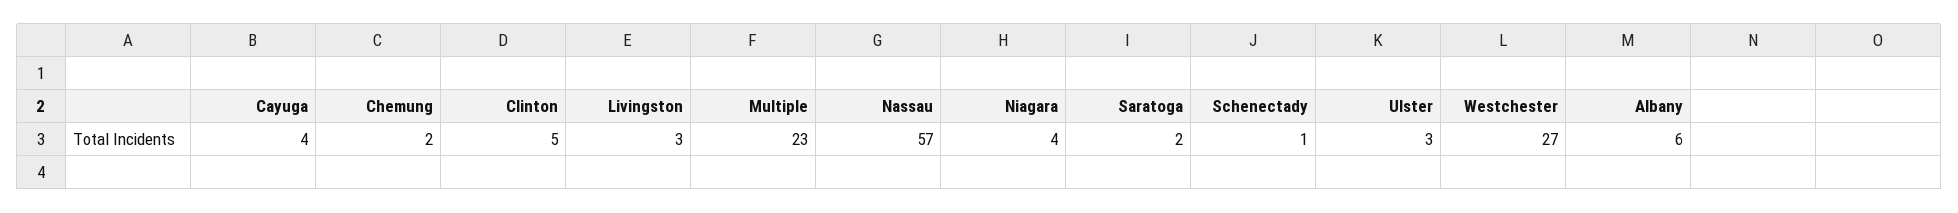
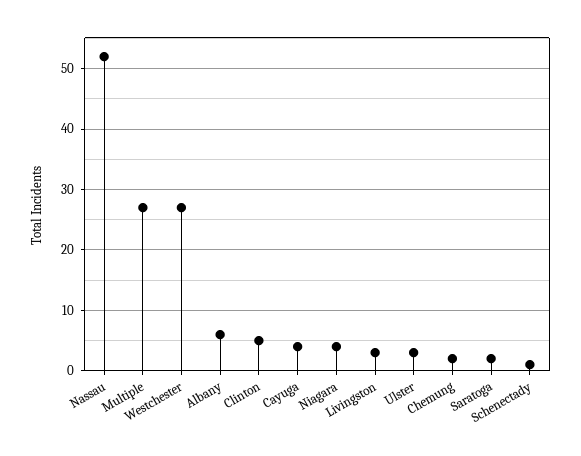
Multiple: 23 -> 27
Nassau: 57 -> 52

